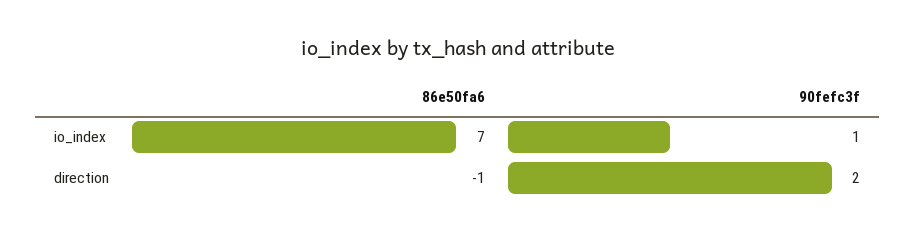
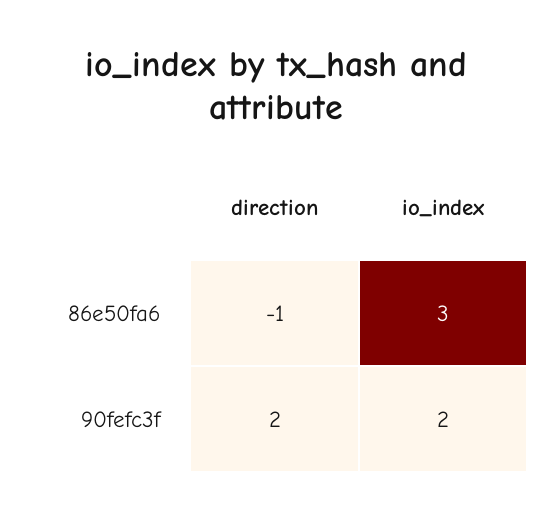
86e50fa6, io_index: 7 -> 3
90fefc3f, io_index: 1 -> 2

